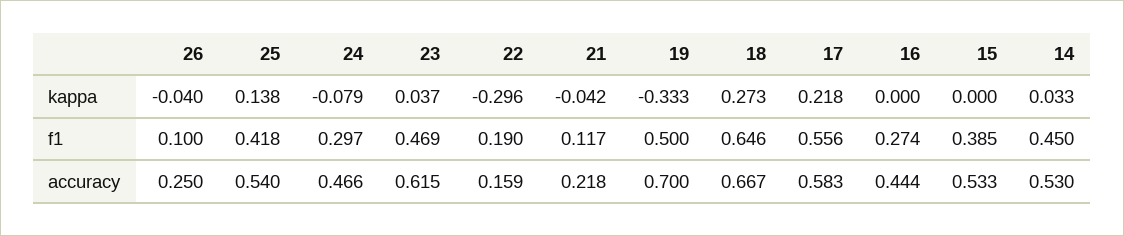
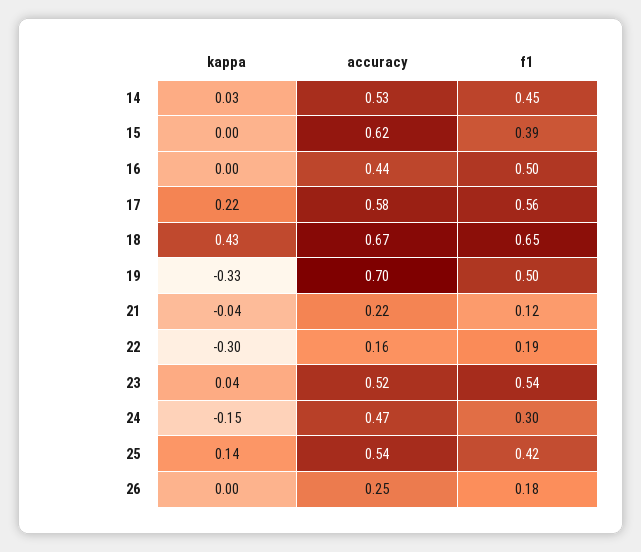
26, kappa: -0.04 -> 0
24, kappa: -0.079 -> -0.15
18, kappa: 0.273 -> 0.43
26, f1: 0.1 -> 0.18
23, f1: 0.469 -> 0.54
16, f1: 0.274 -> 0.5
23, accuracy: 0.615 -> 0.52
15, accuracy: 0.533 -> 0.62

